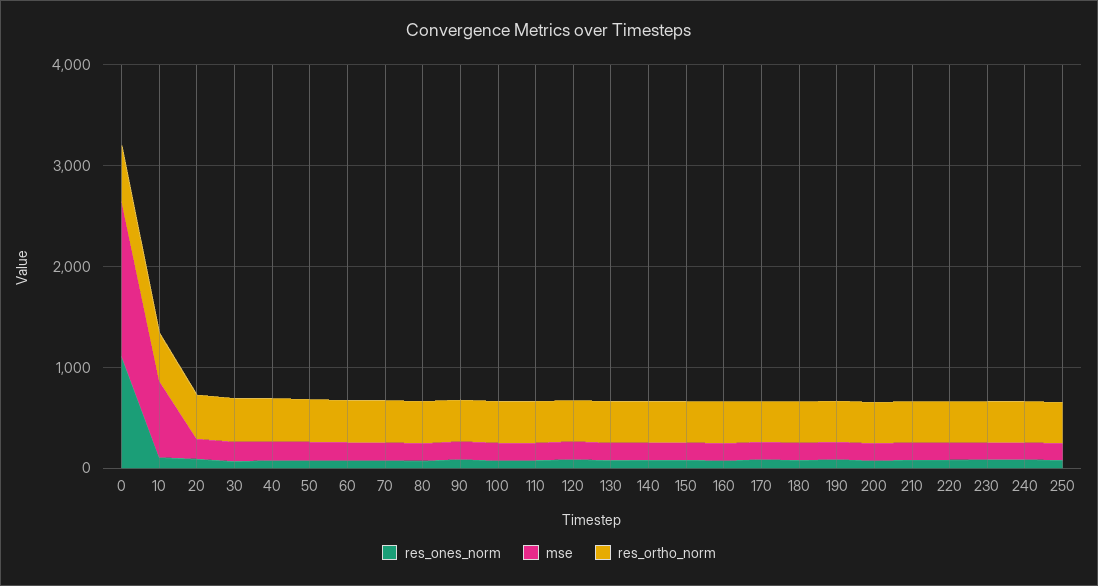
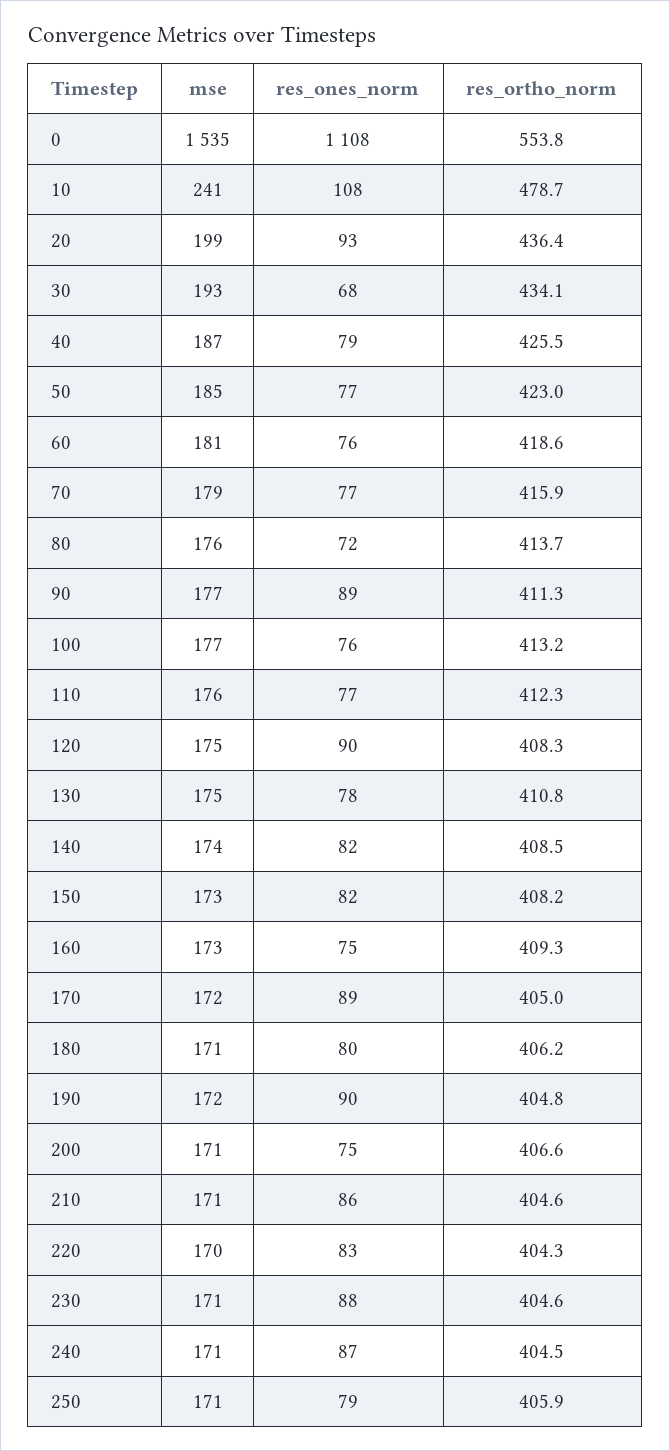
mse, 10: 800 -> 241

